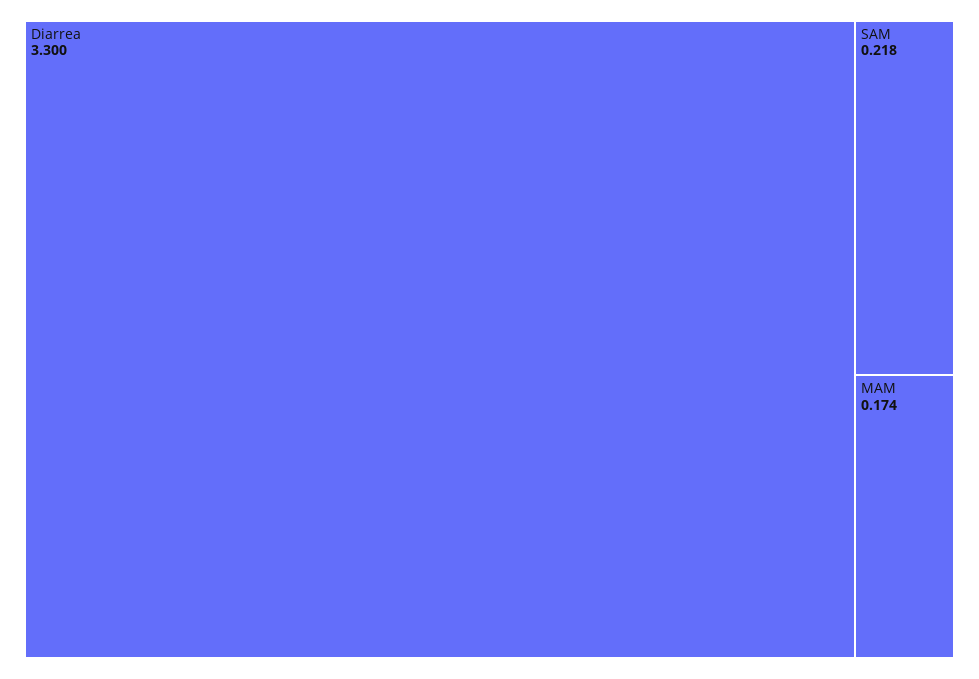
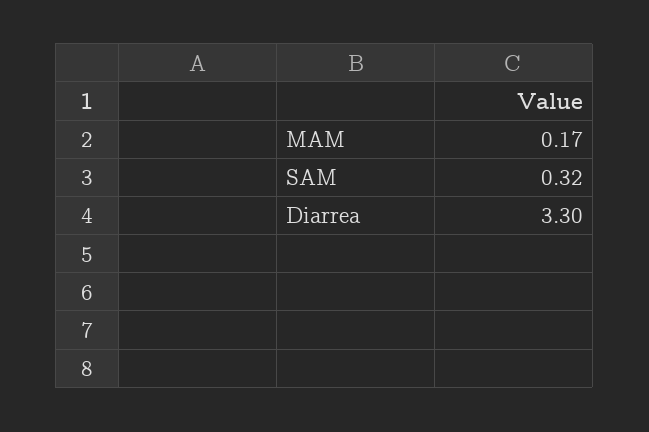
SAM: 0.218 -> 0.32

